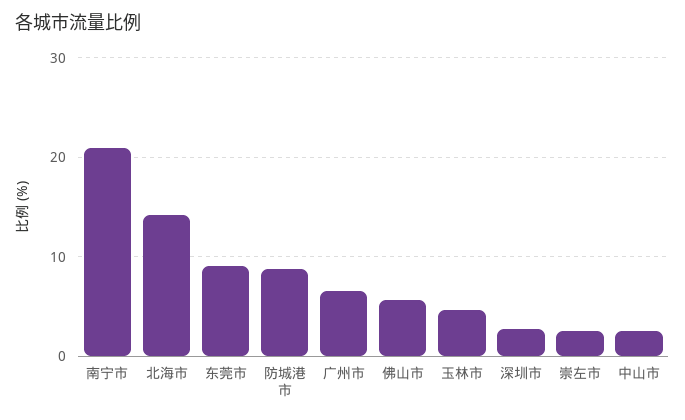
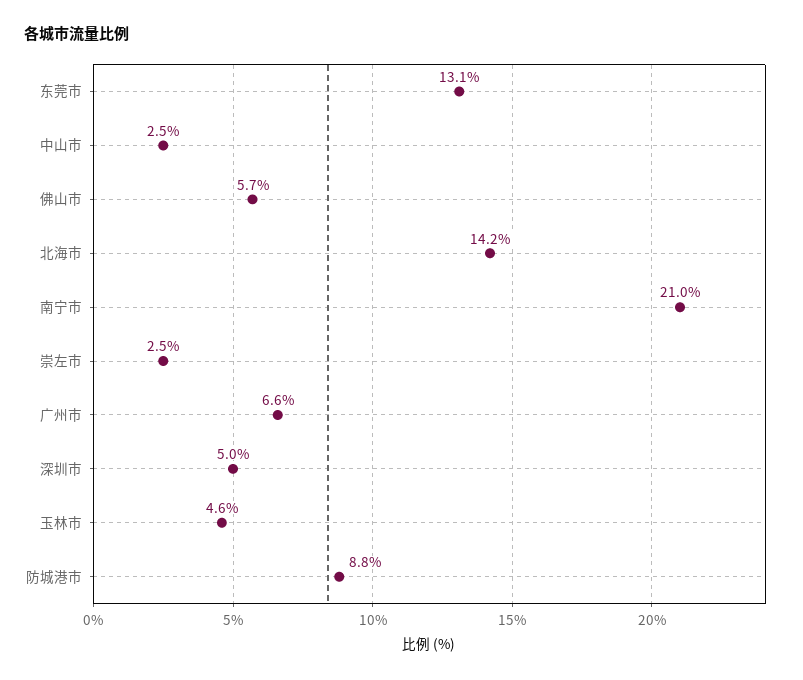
东莞市: 9 -> 13.1
深圳市: 3 -> 5

